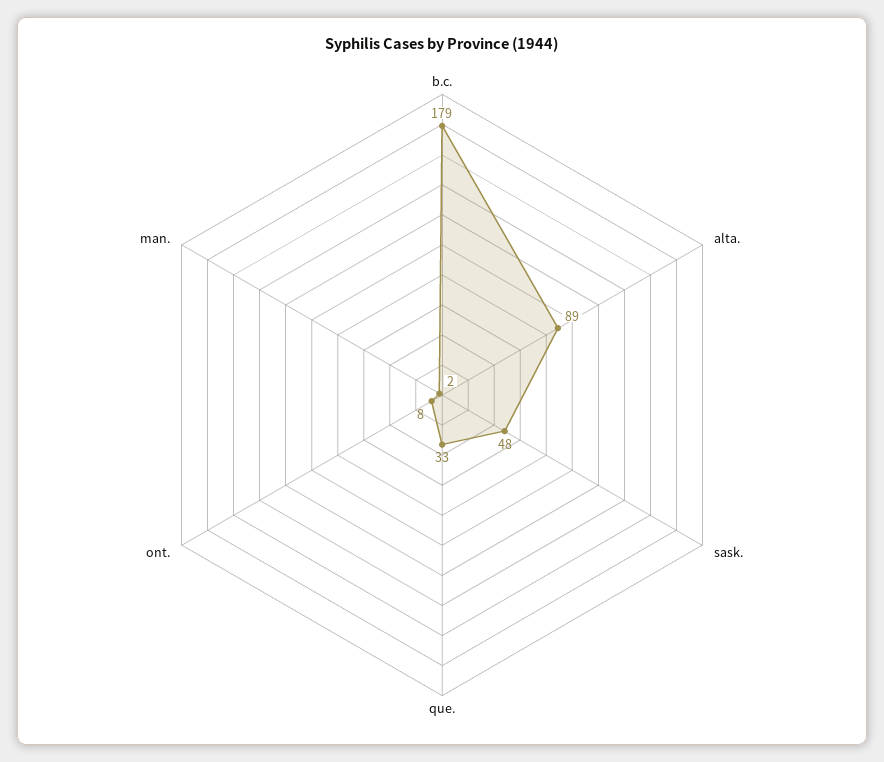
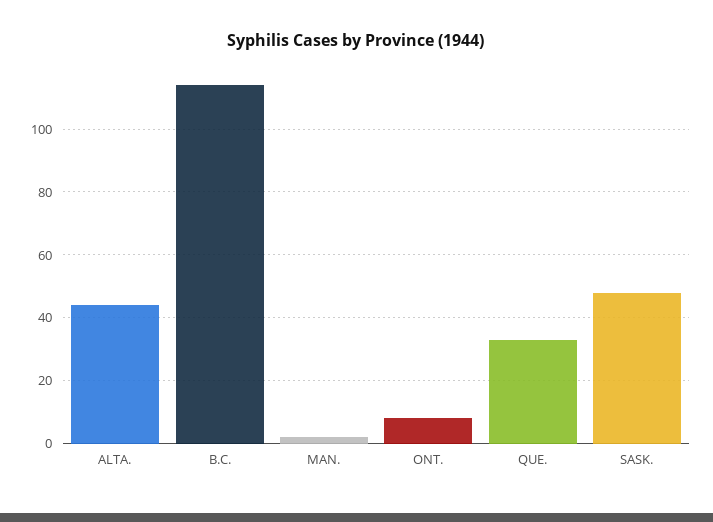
b.c.: 179 -> 115
alta.: 89 -> 45

